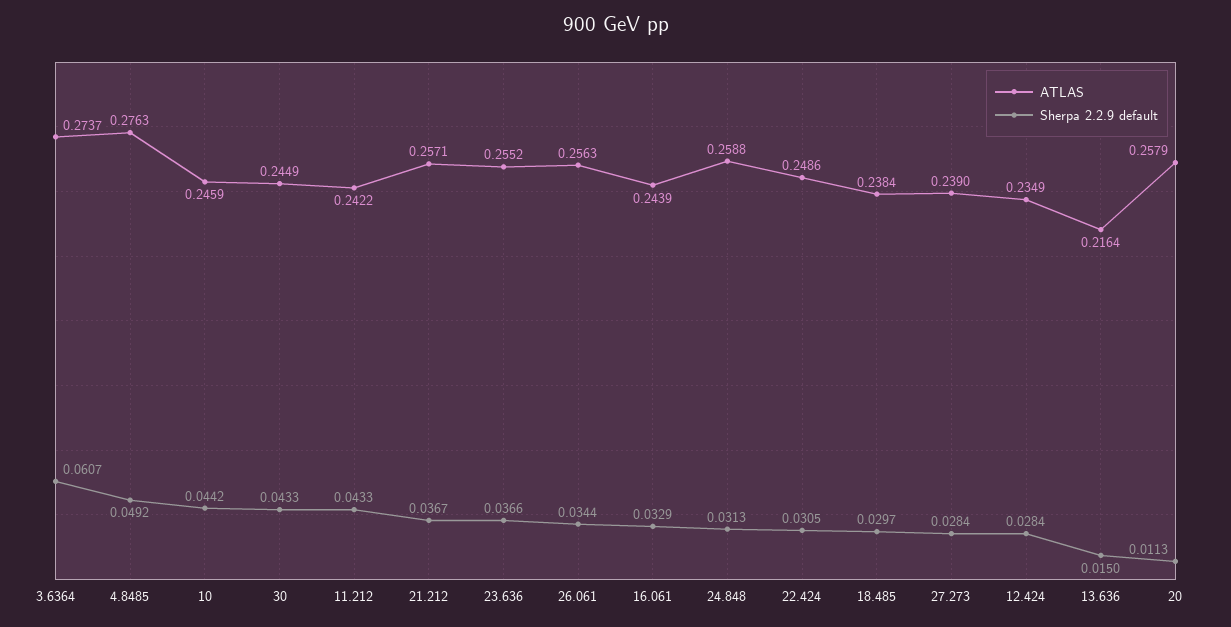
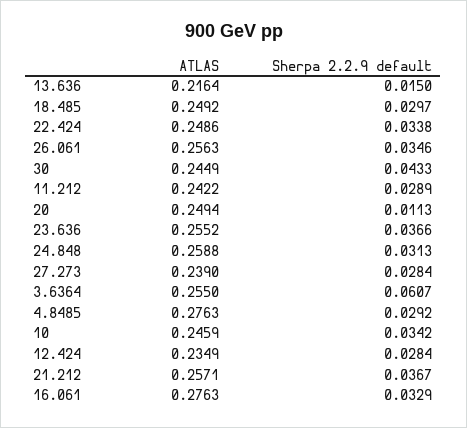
ATLAS, 3.6364: 0.2737 -> 0.255
Sherpa 2.2.9 default, 4.8485: 0.0492 -> 0.0292
Sherpa 2.2.9 default, 10: 0.0442 -> 0.0342
Sherpa 2.2.9 default, 11.212: 0.0433 -> 0.0289
Sherpa 2.2.9 default, 26.061: 0.0344 -> 0.0346
ATLAS, 16.061: 0.2439 -> 0.2763
Sherpa 2.2.9 default, 22.424: 0.0305 -> 0.0338
ATLAS, 18.485: 0.2384 -> 0.2492
ATLAS, 20: 0.2579 -> 0.2494

